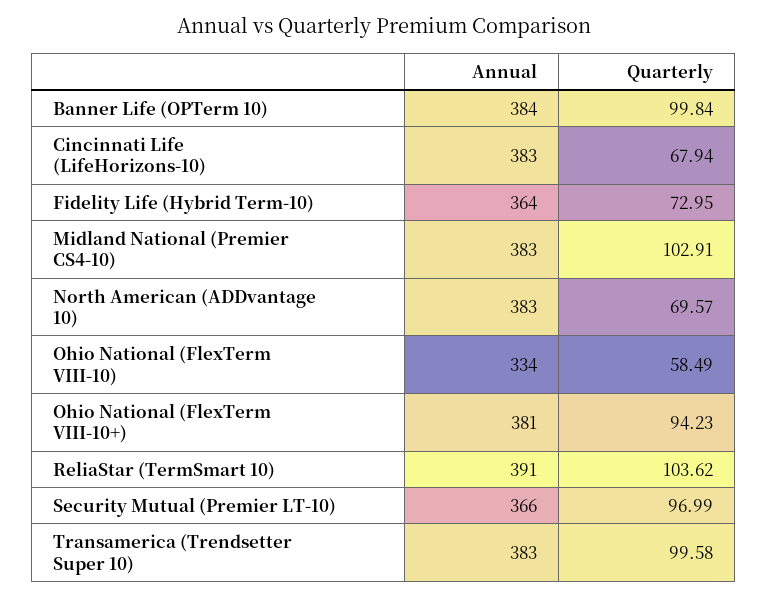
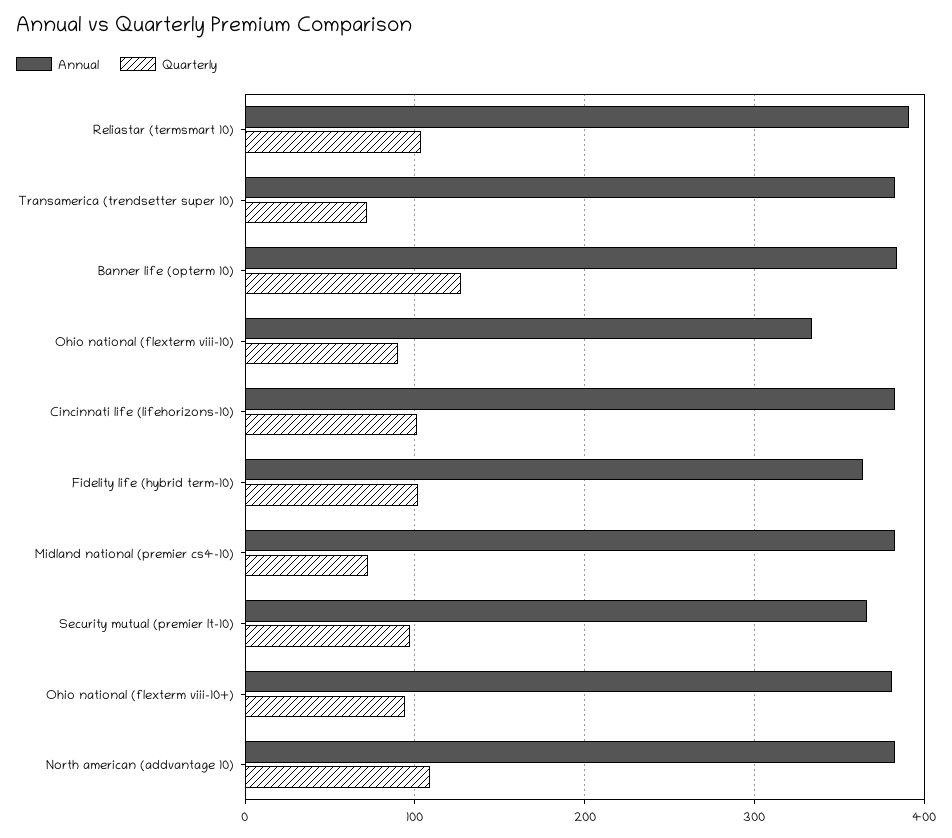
Quarterly, Banner Life (OPTerm 10): 99.84 -> 130
Quarterly, Cincinnati Life (LifeHorizons-10): 67.94 -> 100
Quarterly, Fidelity Life (Hybrid Term-10): 72.95 -> 100
Quarterly, Midland National (Premier CS4-10): 102.91 -> 70
Quarterly, North American (ADDvantage 10): 69.57 -> 110
Quarterly, Ohio National (FlexTerm VIII-10): 58.49 -> 90
Quarterly, Transamerica (Trendsetter Super 10): 99.58 -> 70

